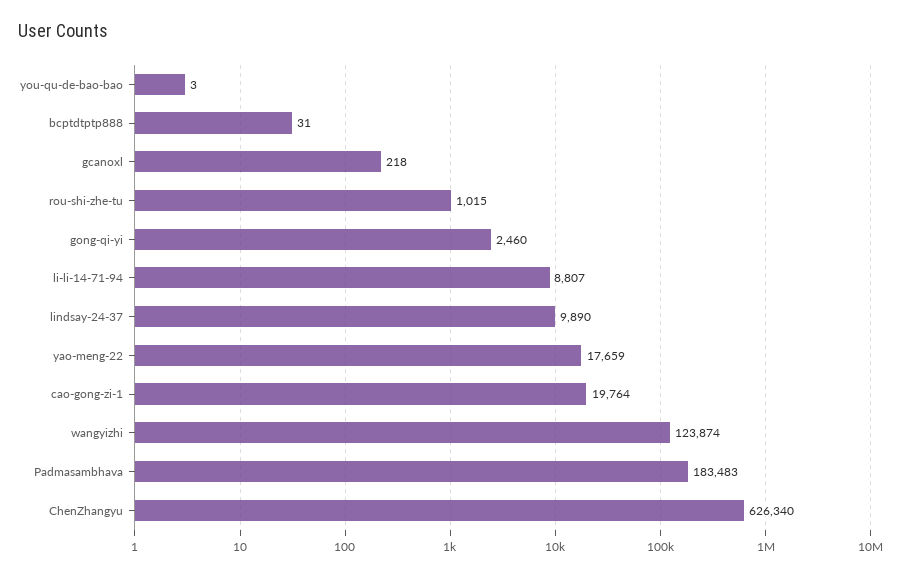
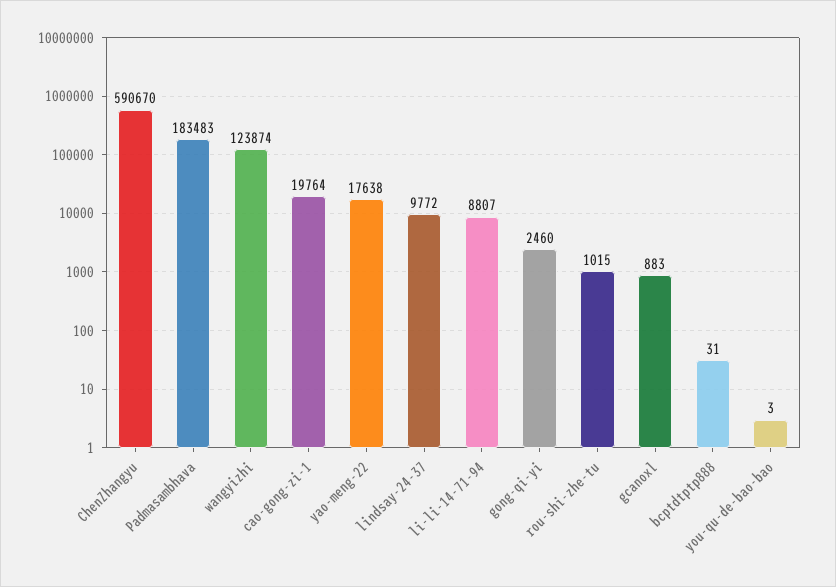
gcanoxl: 218 -> 883
lindsay-24-37: 9890 -> 9772
yao-meng-22: 17659 -> 17638
ChenZhangyu: 626340 -> 590670

